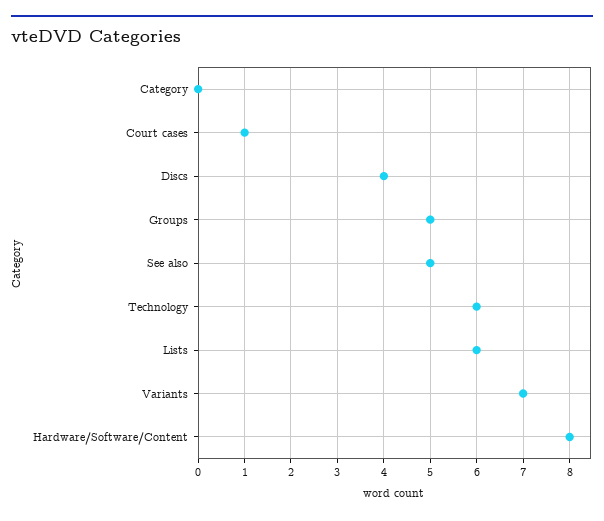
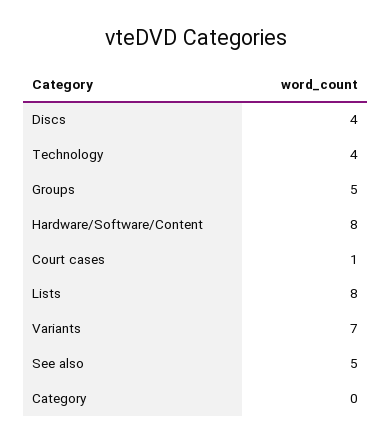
Technology: 6 -> 4
Lists: 6 -> 8

